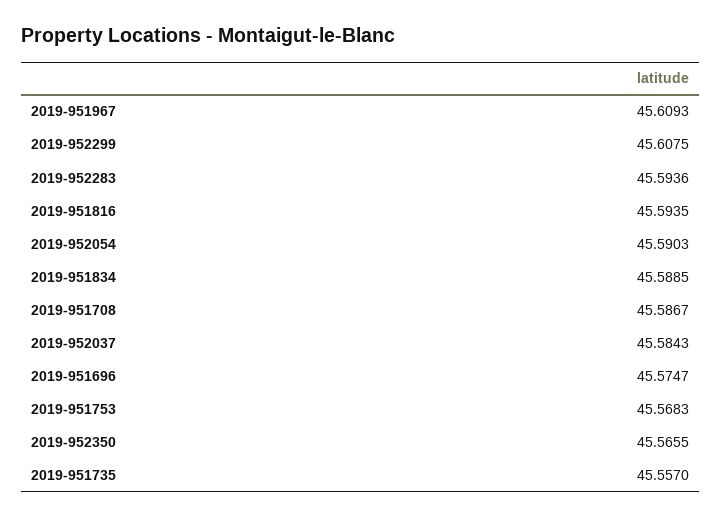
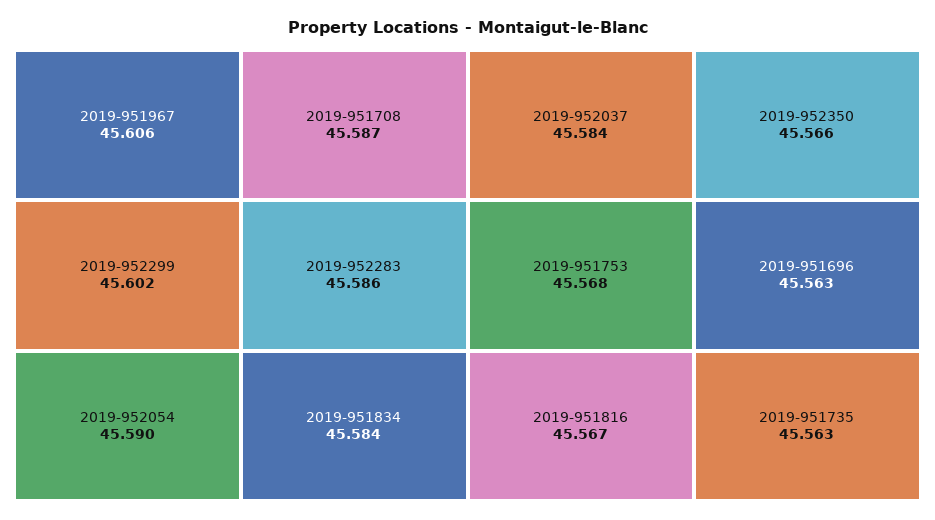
2019-951967: 45.6093 -> 45.606
2019-952299: 45.6075 -> 45.602
2019-952283: 45.5936 -> 45.586
2019-951816: 45.5935 -> 45.567
2019-951834: 45.5885 -> 45.584
2019-951696: 45.5747 -> 45.563
2019-951735: 45.557 -> 45.563

